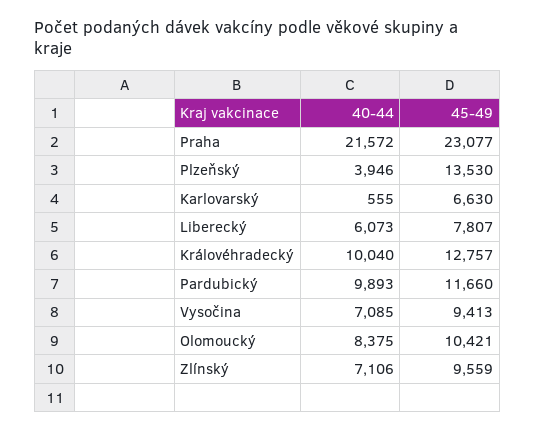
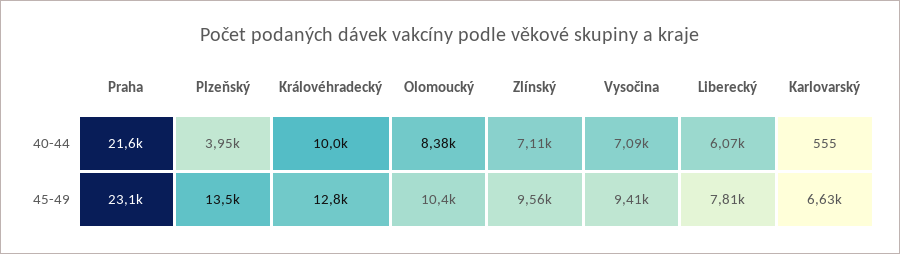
40-44, Pardubický: 9893 -> none
45-49, Pardubický: 11660 -> none

